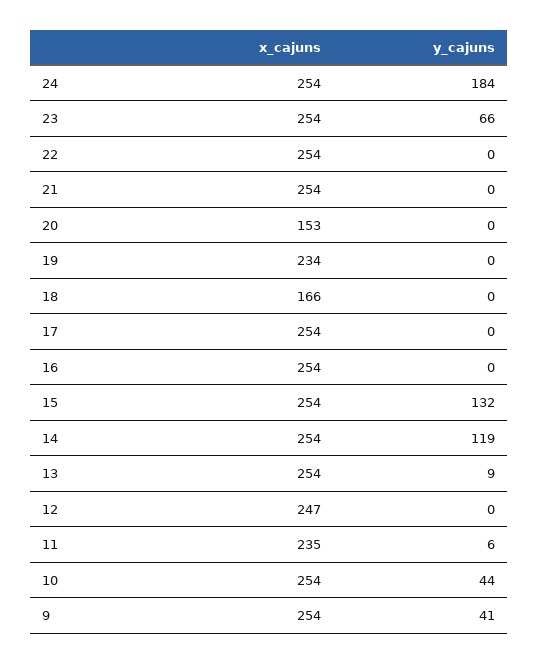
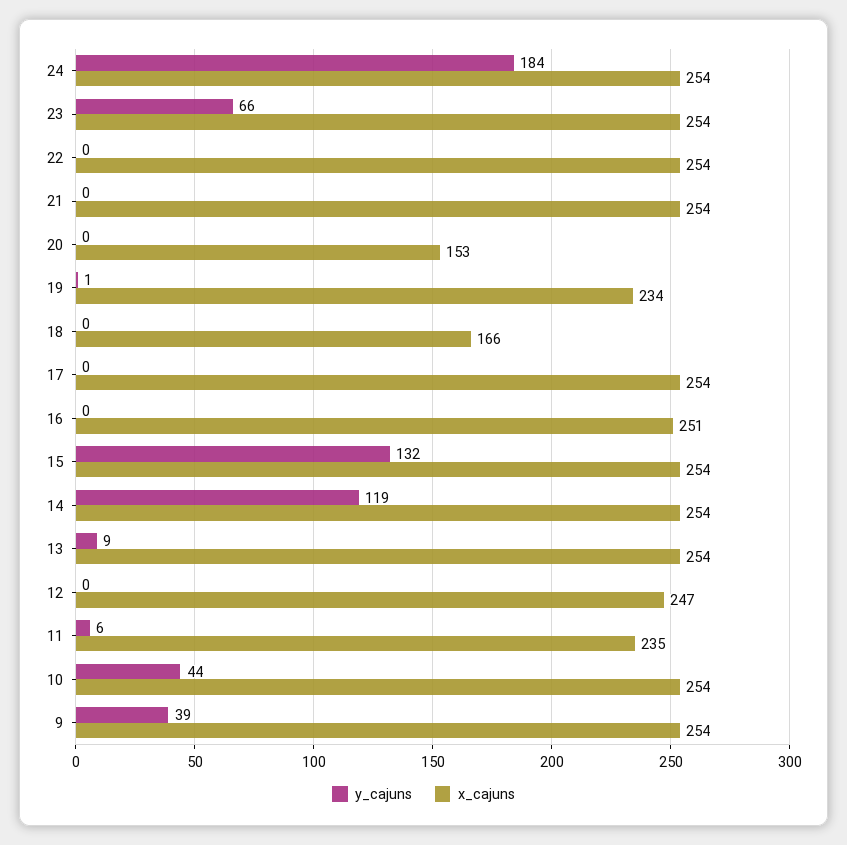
y_cajuns, 19: 0 -> 1
x_cajuns, 16: 254 -> 251
y_cajuns, 9: 41 -> 39

